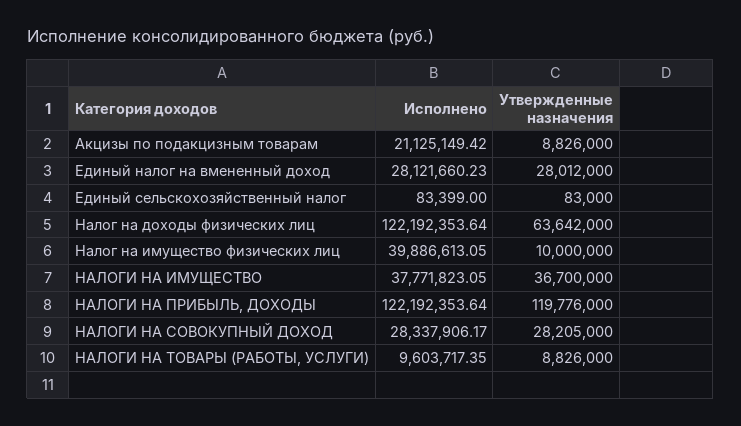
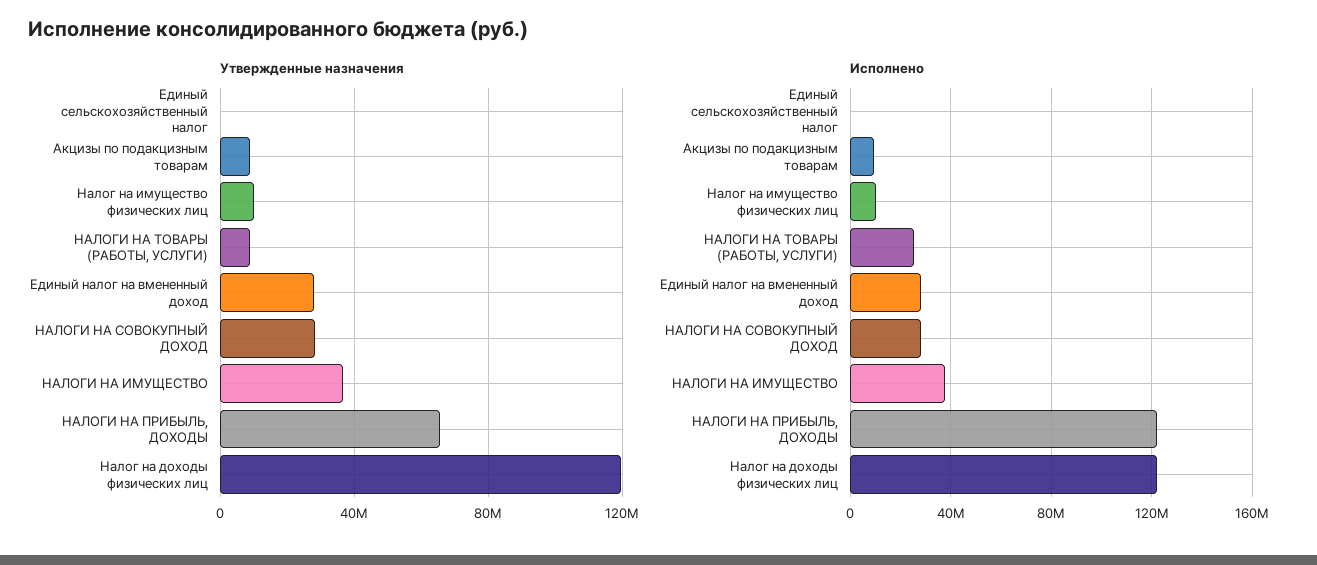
Исполнено, Акцизы по подакцизным товарам: 21125149.42 -> 10000000
Утвержденные назначения, Налог на доходы физических лиц: 63642000 -> 120000000
Исполнено, Налог на имущество физических лиц: 39886613.05 -> 10000000
Утвержденные назначения, НАЛОГИ НА ПРИБЫЛЬ, ДОХОДЫ: 119776000 -> 65000000
Исполнено, НАЛОГИ НА ТОВАРЫ (РАБОТЫ, УСЛУГИ): 9603717.35 -> 25000000

